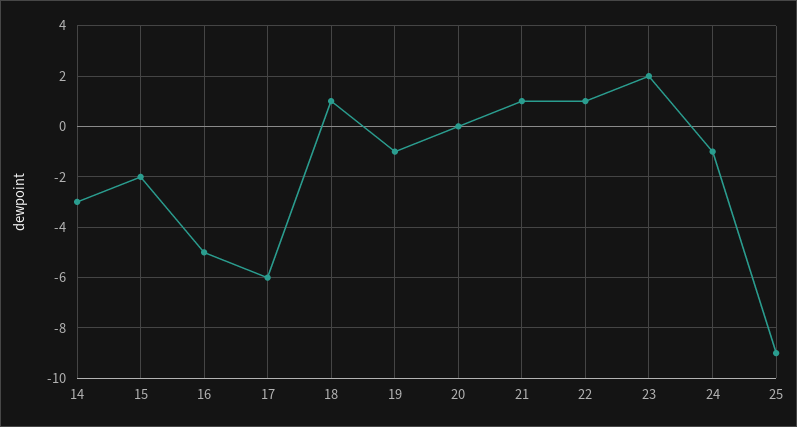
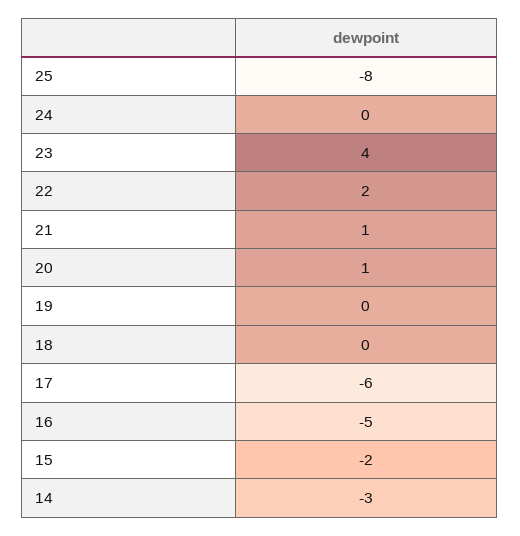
18: 1 -> 0
19: -1 -> 0
20: 0 -> 1
22: 1 -> 2
23: 2 -> 4
24: -1 -> 0
25: -9 -> -8

